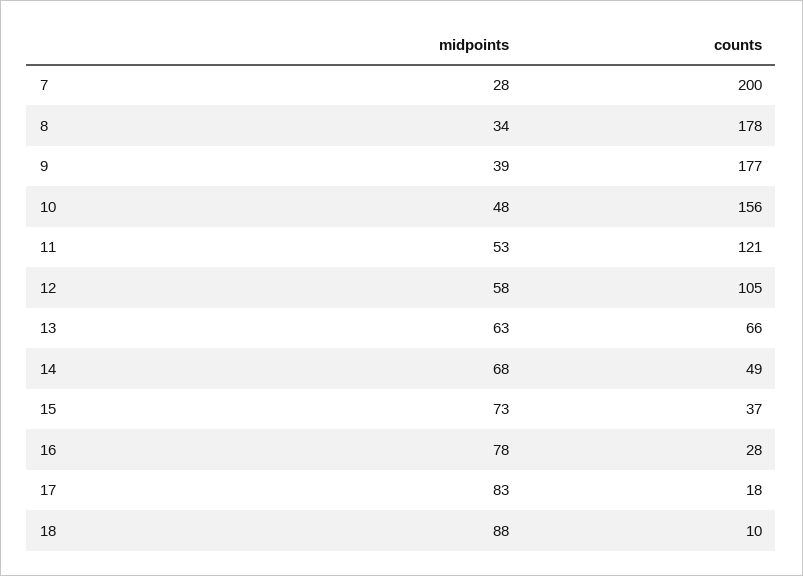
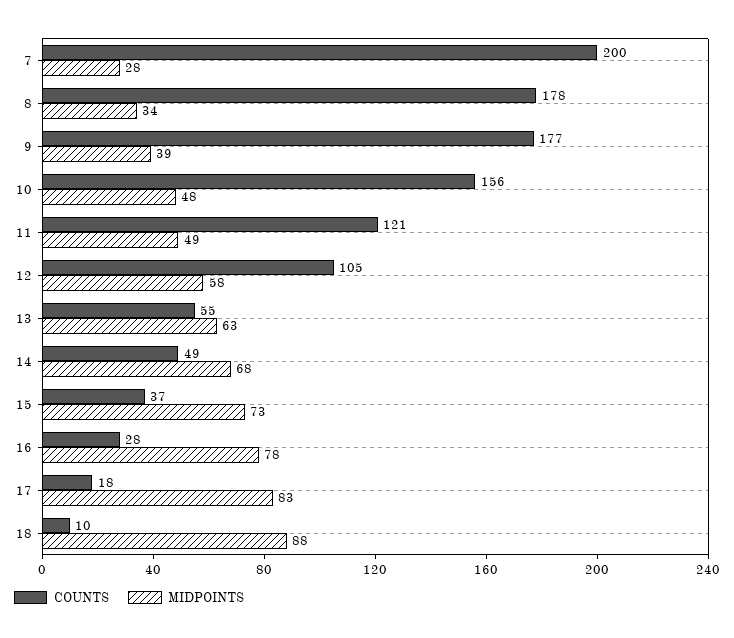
midpoints, 11: 53 -> 49
counts, 13: 66 -> 55

